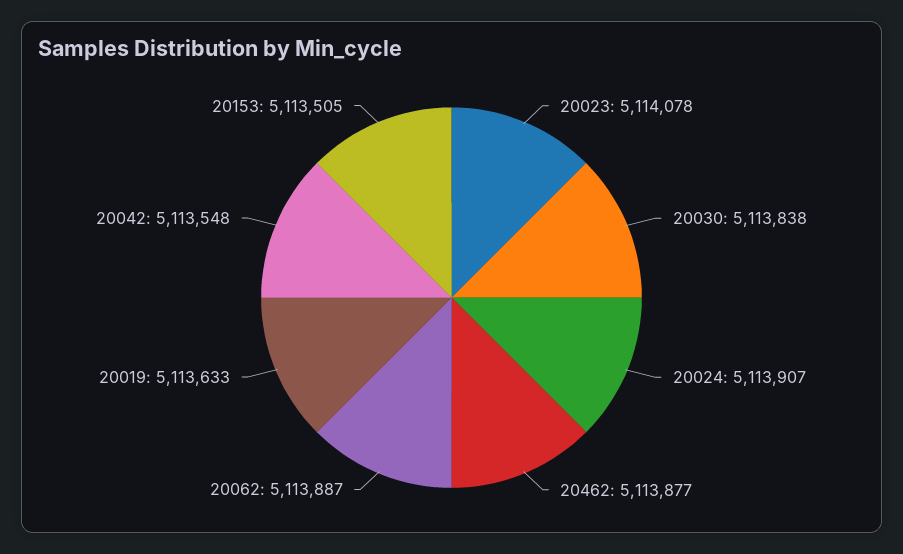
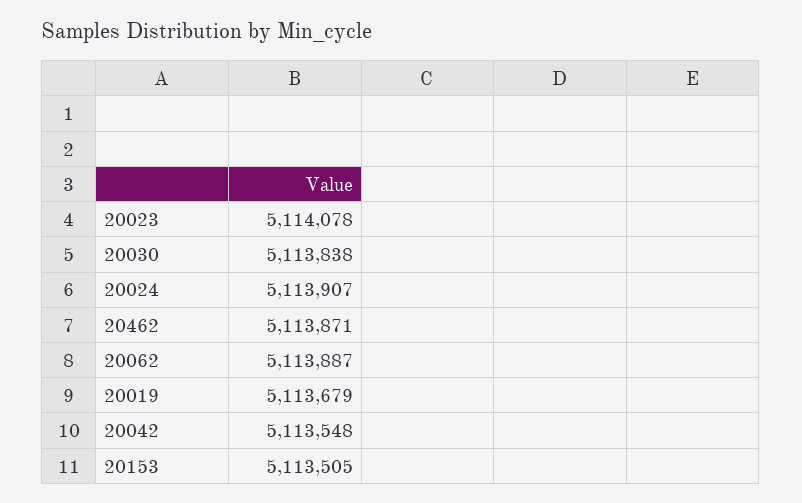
20462: 5113877 -> 5113871
20019: 5113633 -> 5113679

